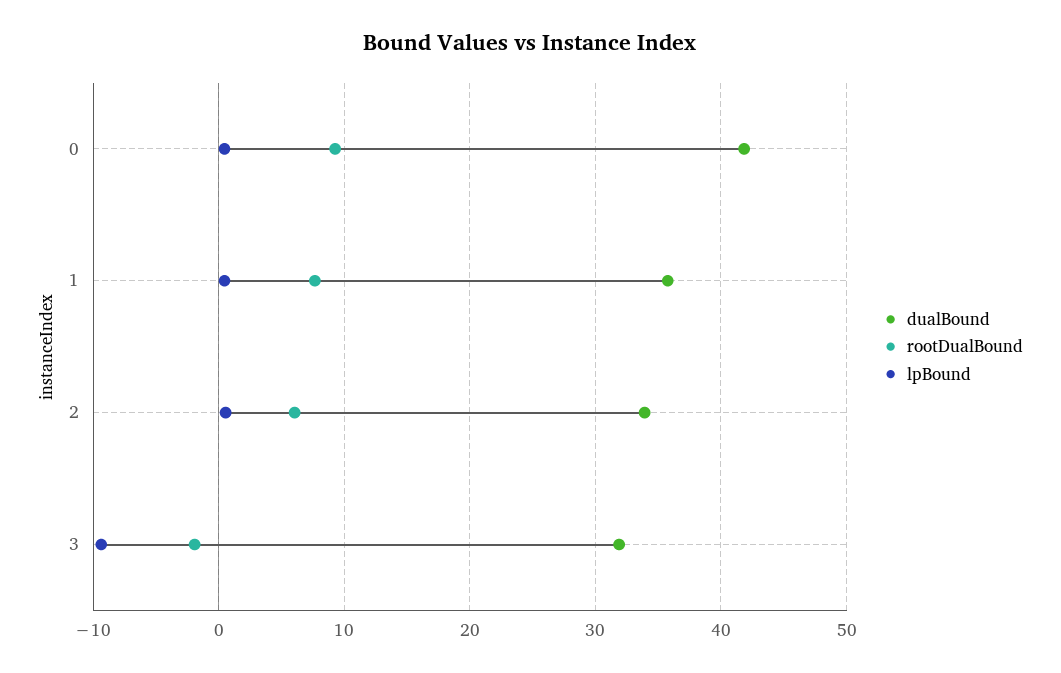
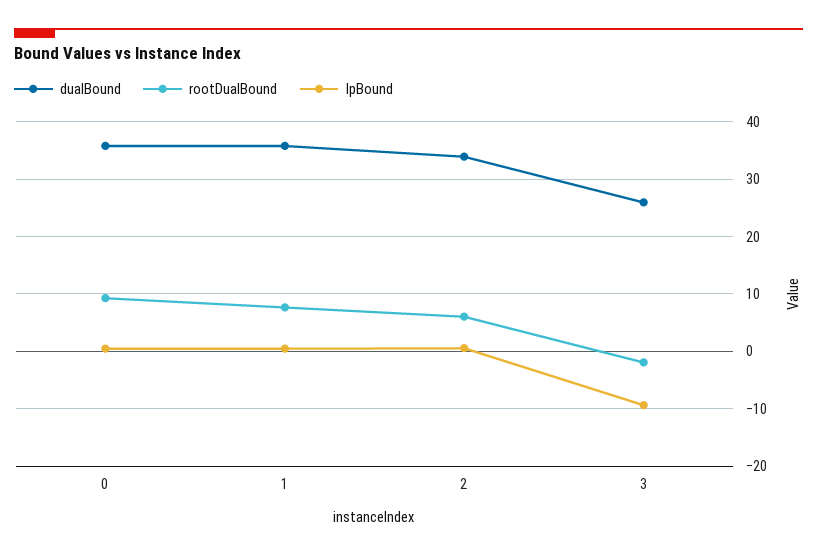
dualBound, 0: 42 -> 36
dualBound, 3: 32 -> 26

